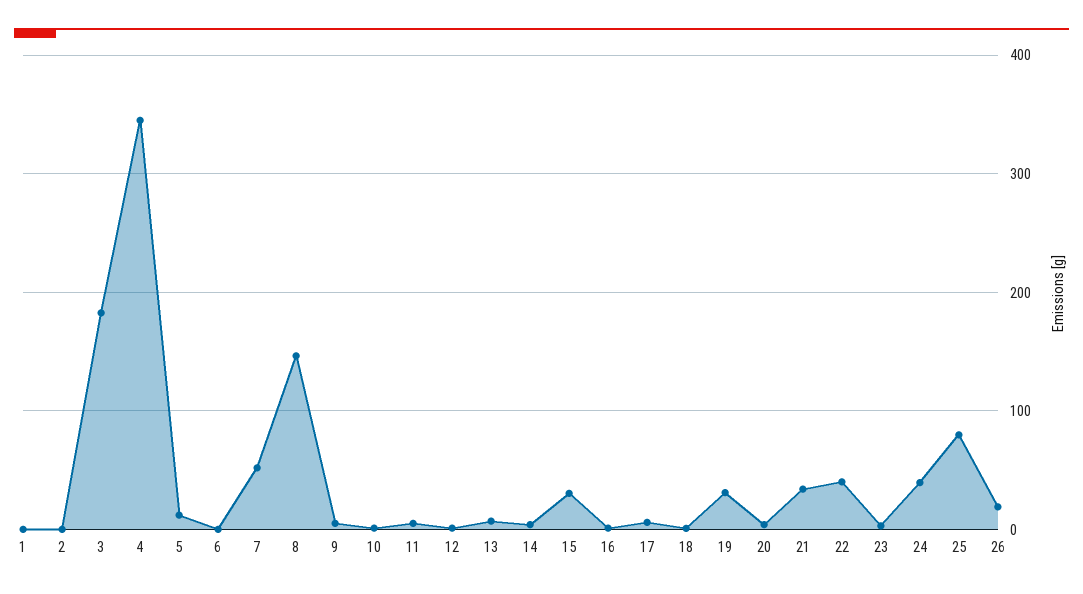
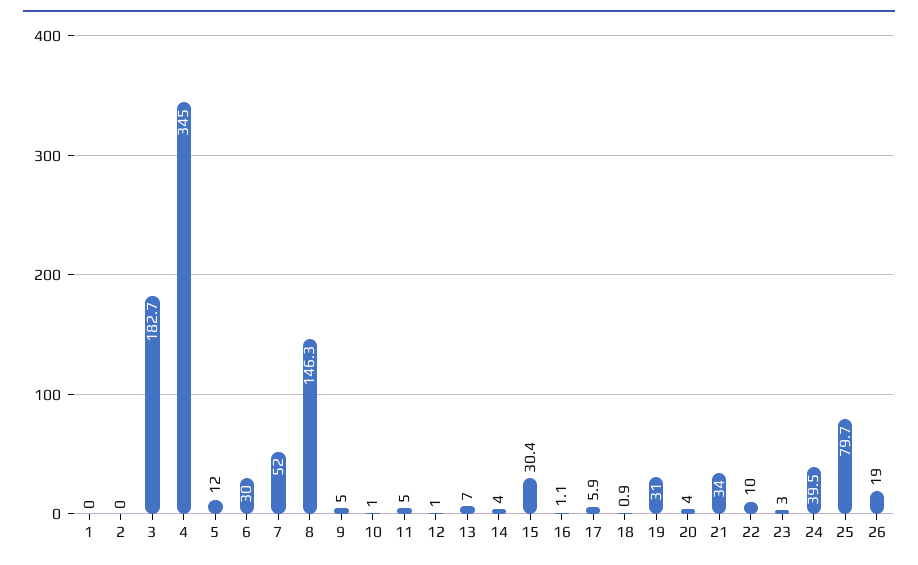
6: 0 -> 30
22: 40 -> 10

